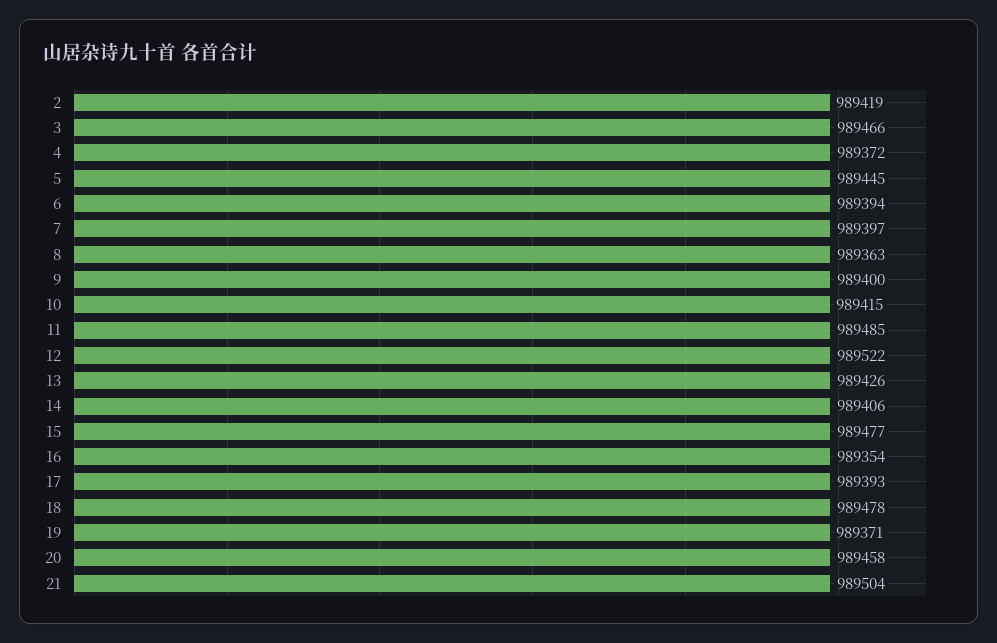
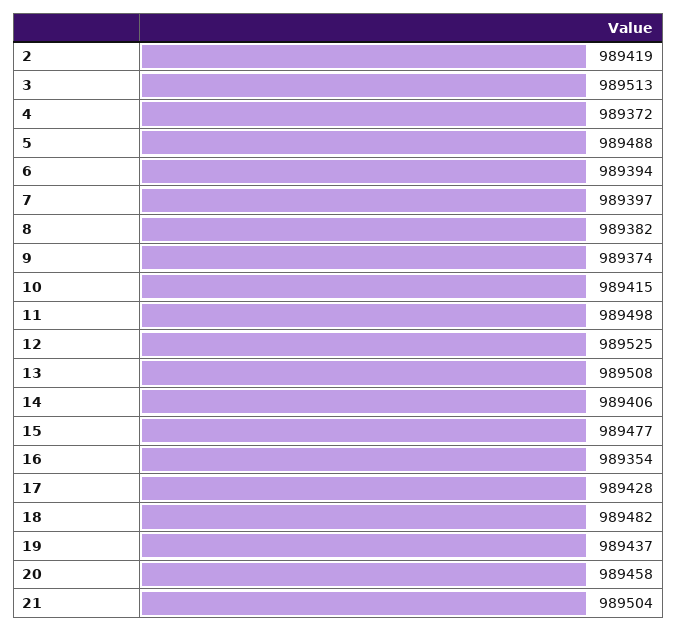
3: 989466 -> 989513
5: 989445 -> 989488
8: 989363 -> 989382
9: 989400 -> 989374
11: 989485 -> 989498
12: 989522 -> 989525
13: 989426 -> 989508
17: 989393 -> 989428
18: 989478 -> 989482
19: 989371 -> 989437

